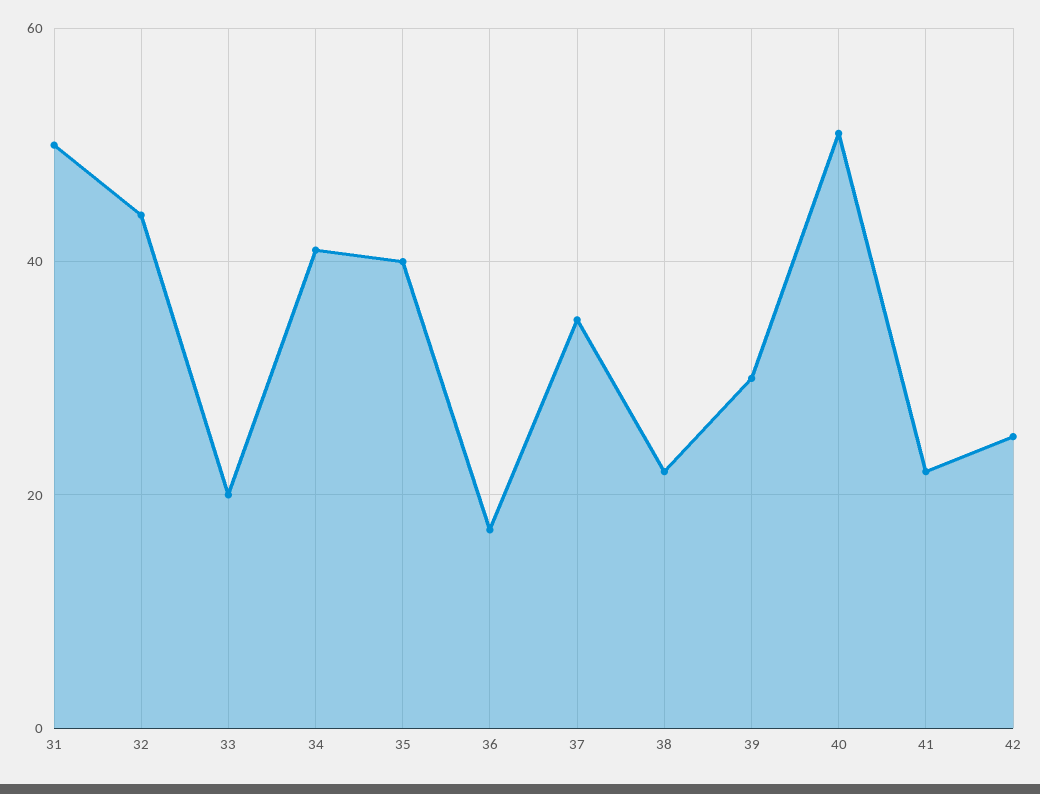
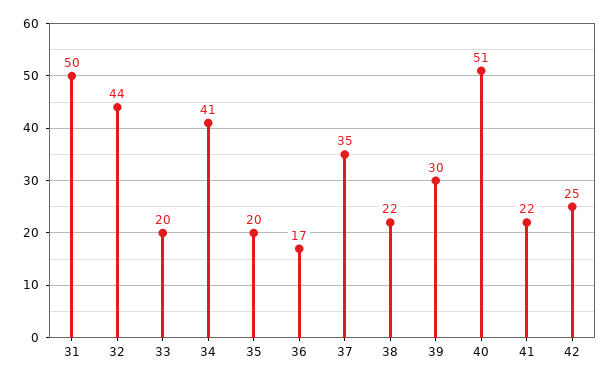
35: 40 -> 20

